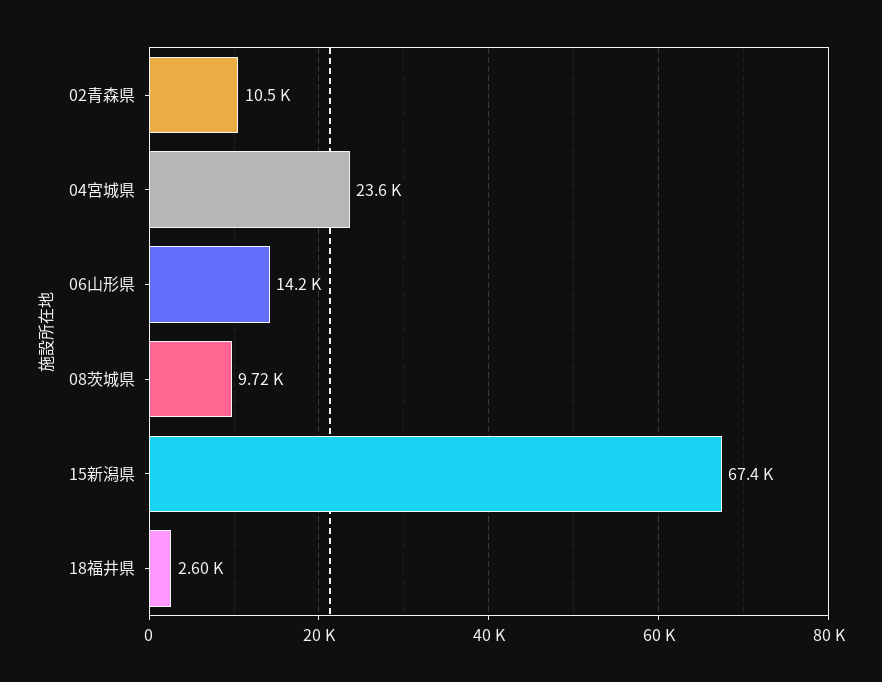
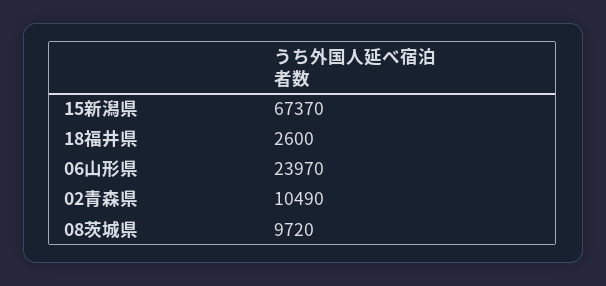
04宮城県: 23600 -> none
06山形県: 14200 -> 23970

